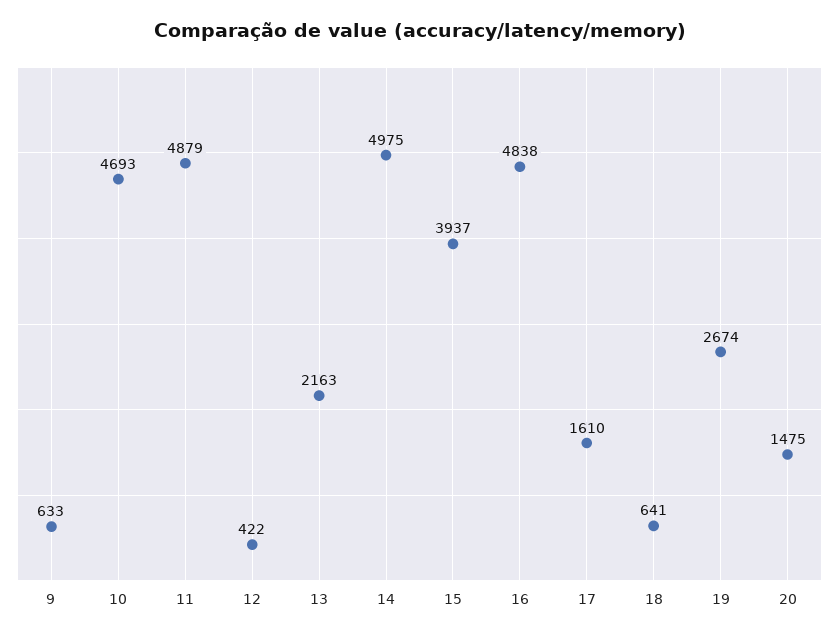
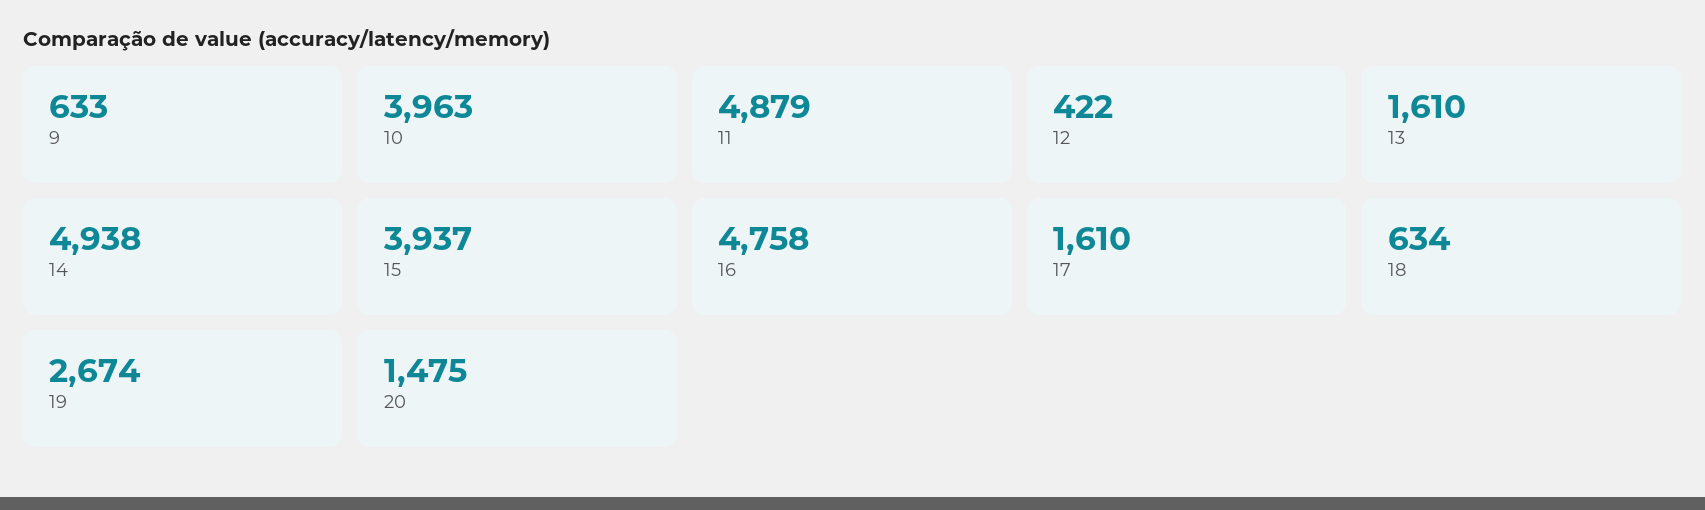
10: 4693 -> 3963
13: 2163 -> 1610
14: 4975 -> 4938
16: 4838 -> 4758
18: 641 -> 634

